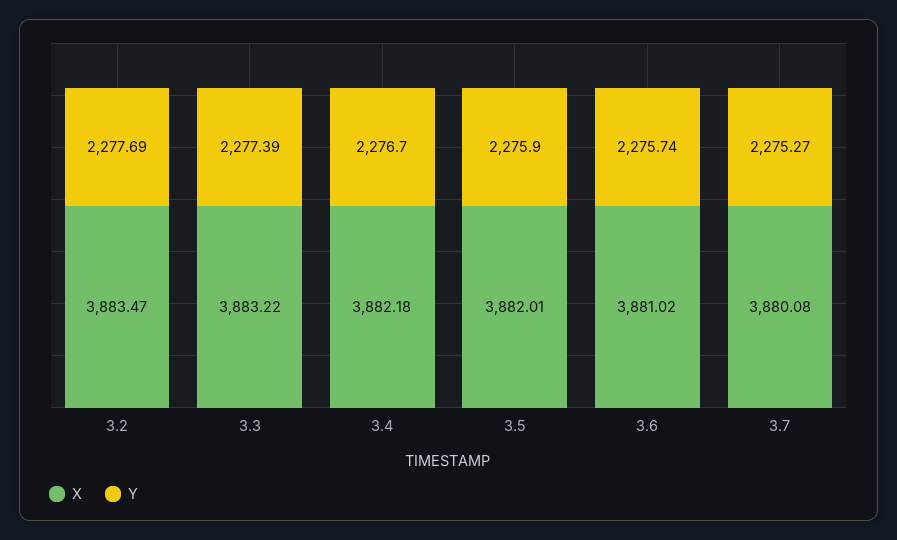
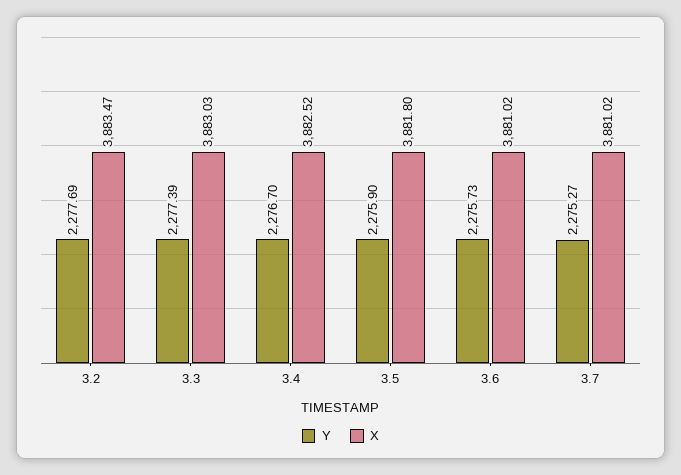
X, 3.3: 3883.22 -> 3883.03
X, 3.4: 3882.18 -> 3882.52
X, 3.5: 3882.01 -> 3881.8
Y, 3.6: 2275.74 -> 2275.73
X, 3.7: 3880.08 -> 3881.02

